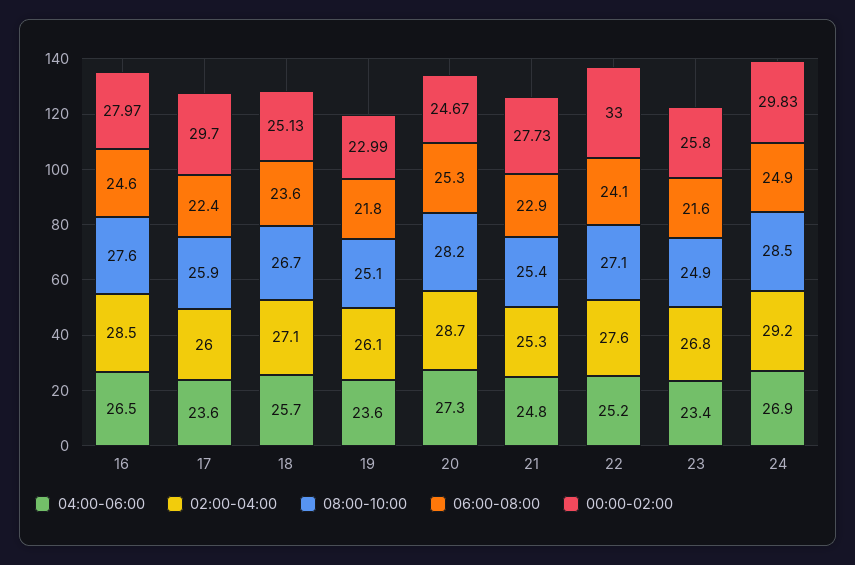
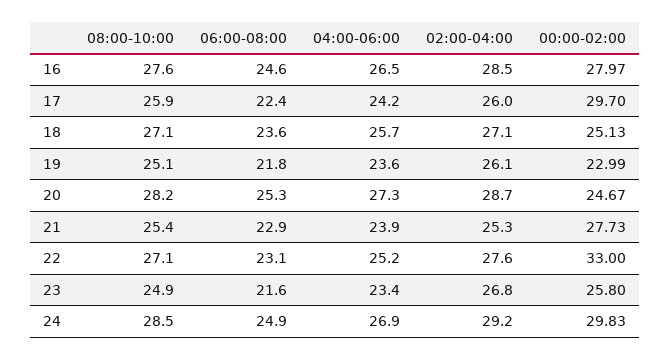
04:00-06:00, 17: 23.6 -> 24.2
08:00-10:00, 18: 26.7 -> 27.1
04:00-06:00, 21: 24.8 -> 23.9
06:00-08:00, 22: 24.1 -> 23.1

